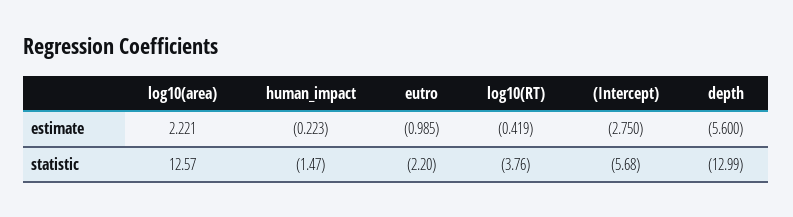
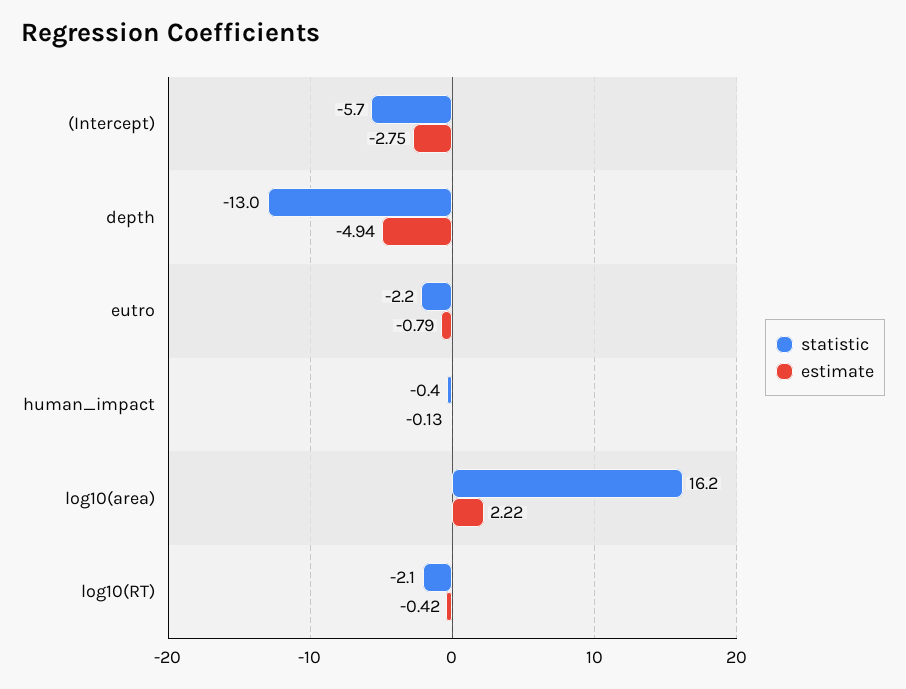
estimate, human_impact: -0.223 -> -0.13
estimate, eutro: -0.985 -> -0.79
estimate, depth: -5.6 -> -4.94
statistic, log10(area): 12.57 -> 16.2
statistic, human_impact: -1.47 -> -0.4
statistic, log10(RT): -3.76 -> -2.1

